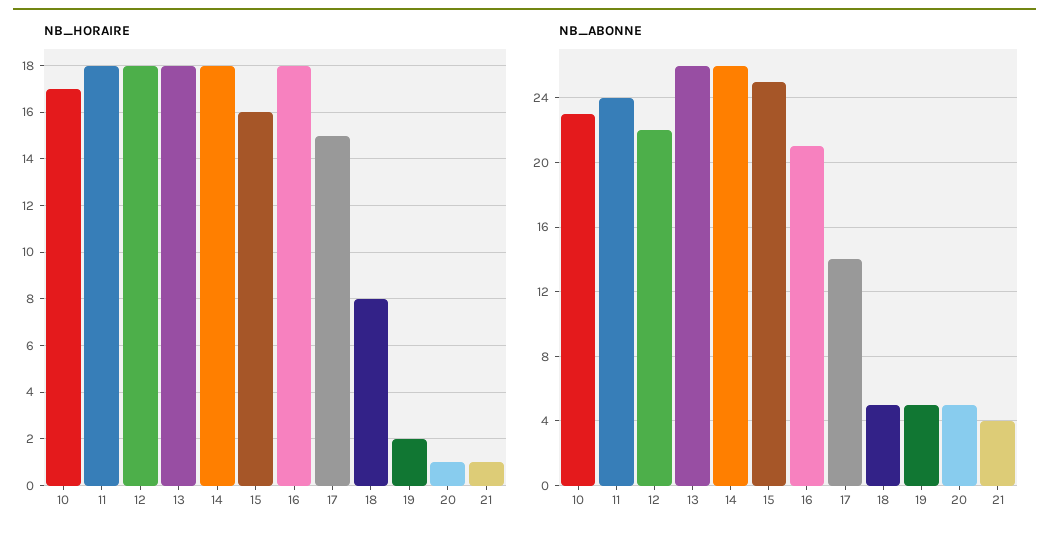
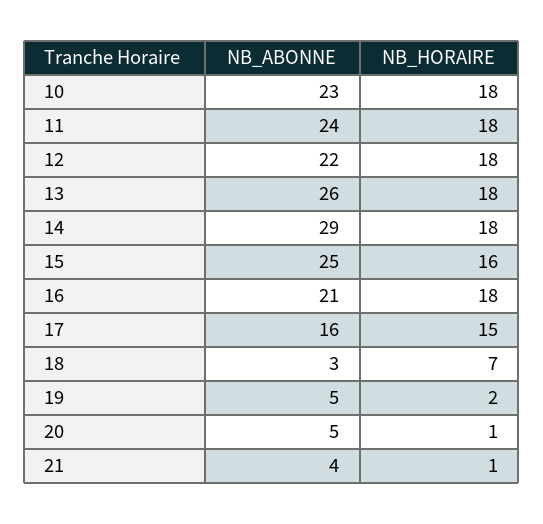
NB_HORAIRE, 10: 17 -> 18
NB_HORAIRE, 18: 8 -> 7
NB_ABONNE, 14: 26 -> 29
NB_ABONNE, 17: 14 -> 16
NB_ABONNE, 18: 5 -> 3

